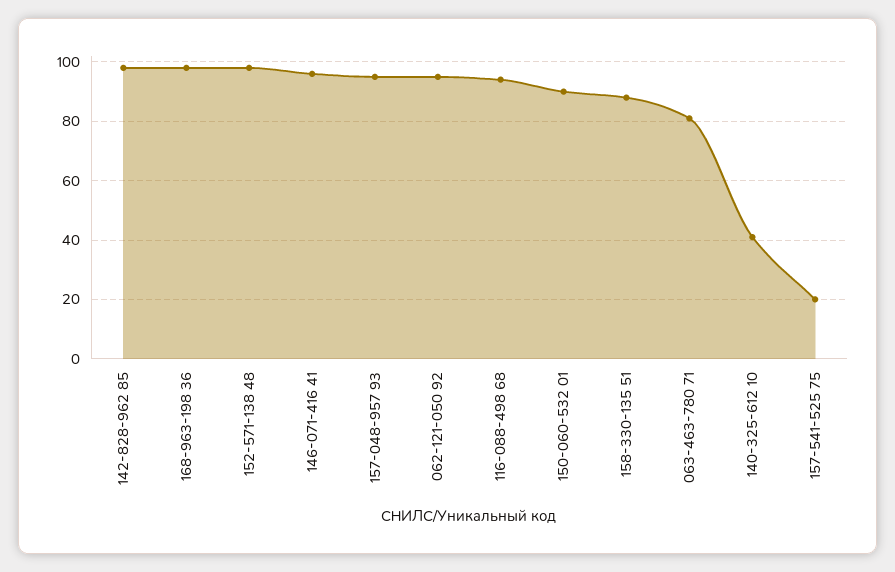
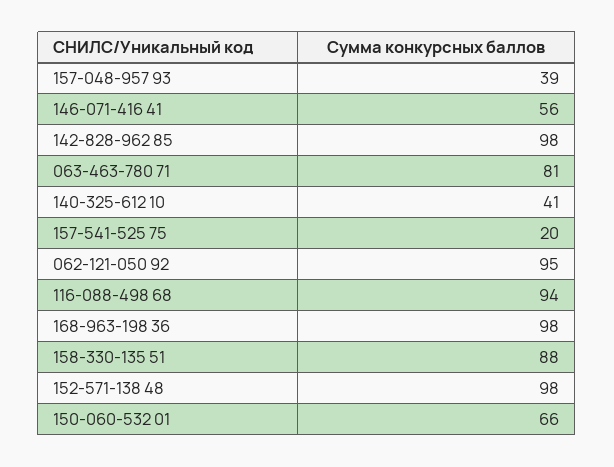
146-071-416 41: 95 -> 56
157-048-957 93: 95 -> 39
150-060-532 01: 90 -> 66

